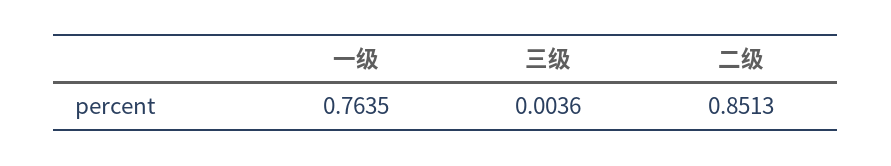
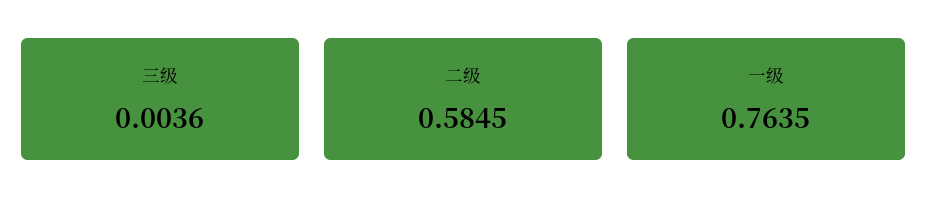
二级: 0.8513 -> 0.5845

